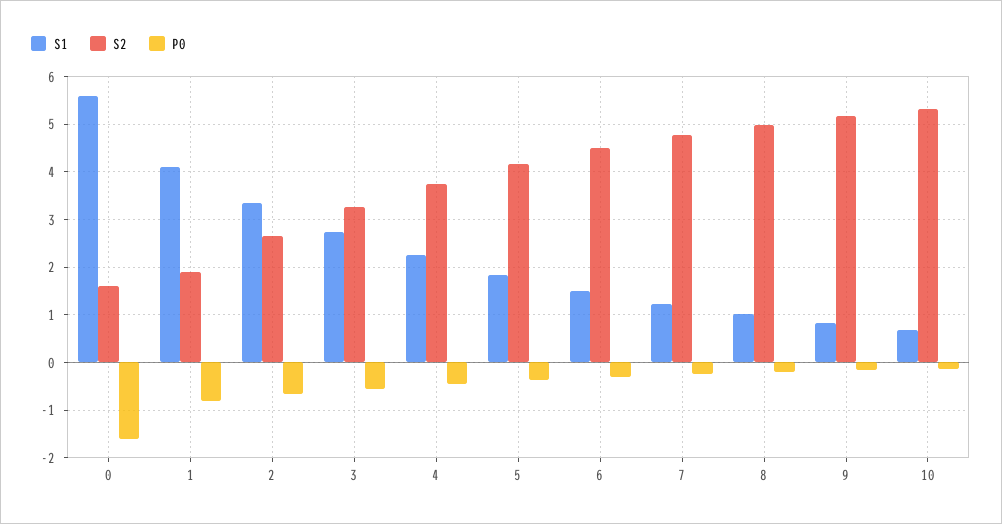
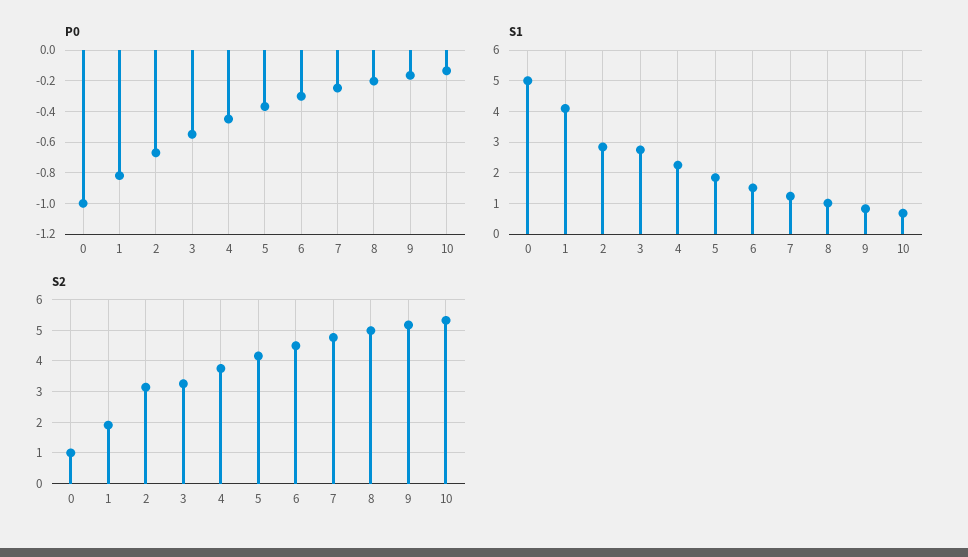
S1, 0: 5.6 -> 5
S2, 0: 1.6 -> 1
P0, 0: -1.6 -> -1
S1, 2: 3.4 -> 2.8
S2, 2: 2.6 -> 3.2

